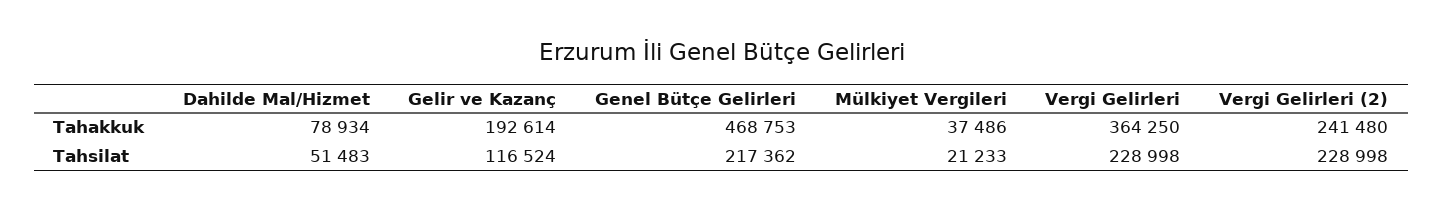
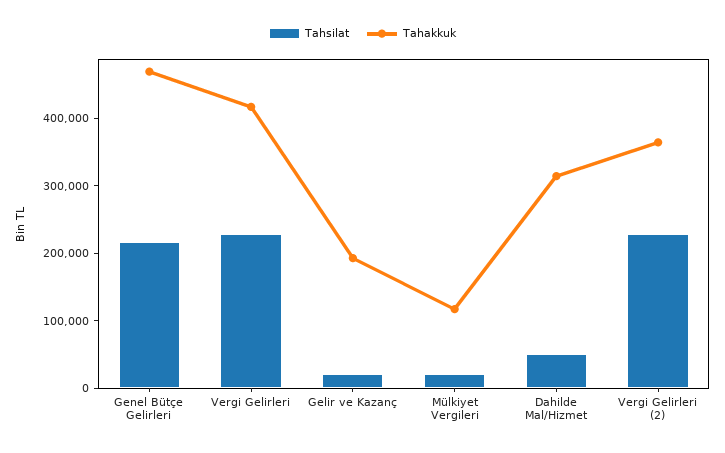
Tahakkuk, Dahilde Mal/Hizmet: 78934 -> 320000
Tahakkuk, Mülkiyet Vergileri: 37486 -> 120000
Tahakkuk, Vergi Gelirleri: 364250 -> 420000
Tahakkuk, Vergi Gelirleri (2): 241480 -> 360000
Tahsilat, Gelir ve Kazanç: 116524 -> 20000

